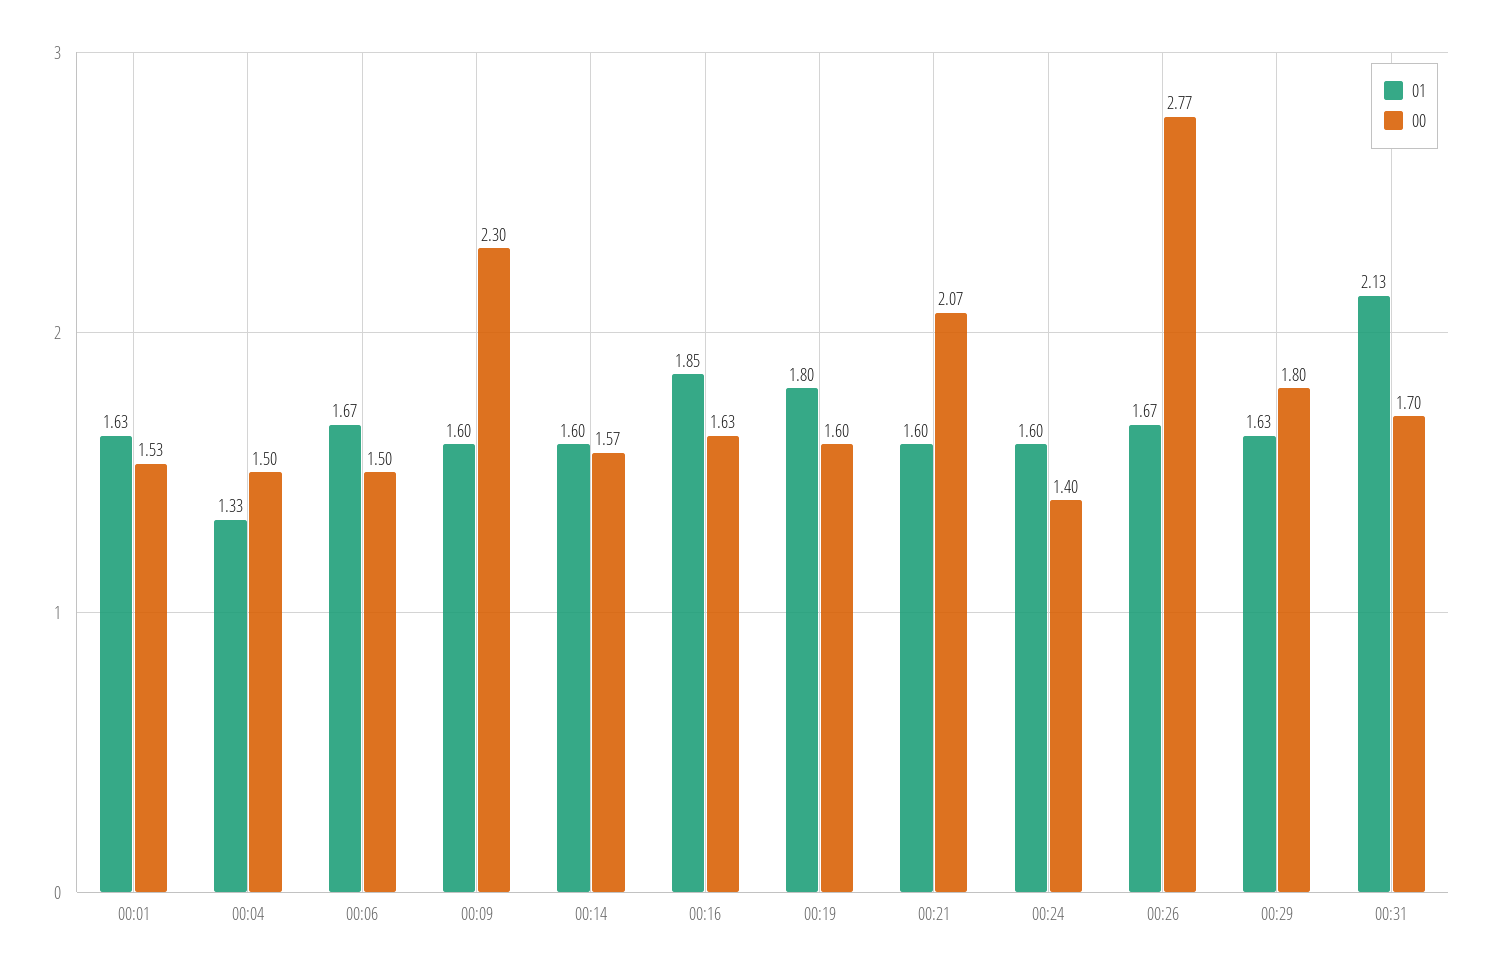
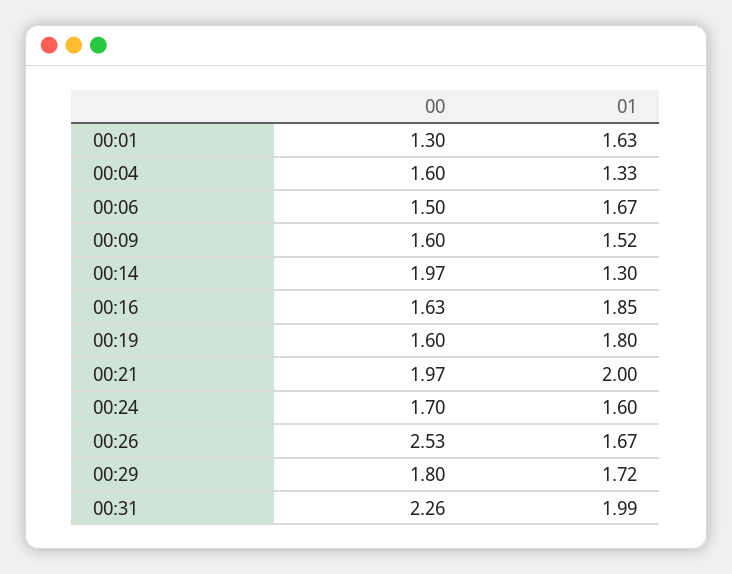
00, 00:01: 1.53 -> 1.3
00, 00:04: 1.5 -> 1.6
01, 00:09: 1.6 -> 1.52
00, 00:09: 2.3 -> 1.6
01, 00:14: 1.6 -> 1.3
00, 00:14: 1.57 -> 1.97
01, 00:21: 1.6 -> 2
00, 00:21: 2.07 -> 1.97
00, 00:24: 1.4 -> 1.7
00, 00:26: 2.77 -> 2.53
01, 00:29: 1.63 -> 1.72
01, 00:31: 2.13 -> 1.99
00, 00:31: 1.7 -> 2.26

